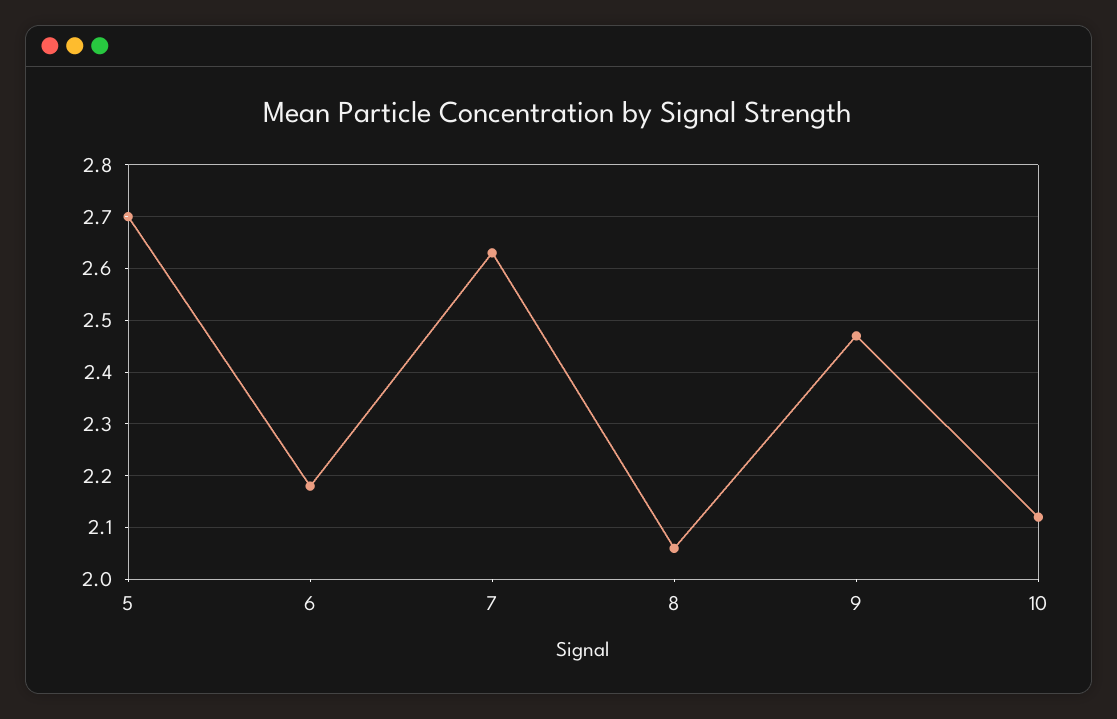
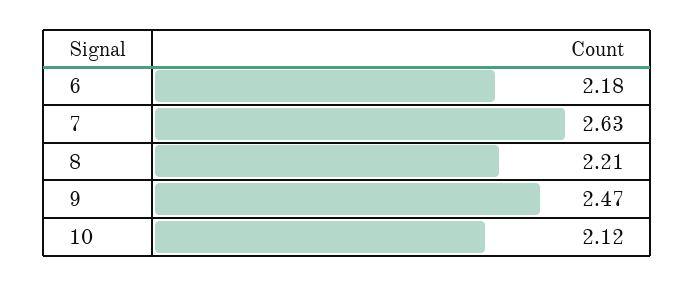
5: 2.7 -> none
8: 2.05 -> 2.21

